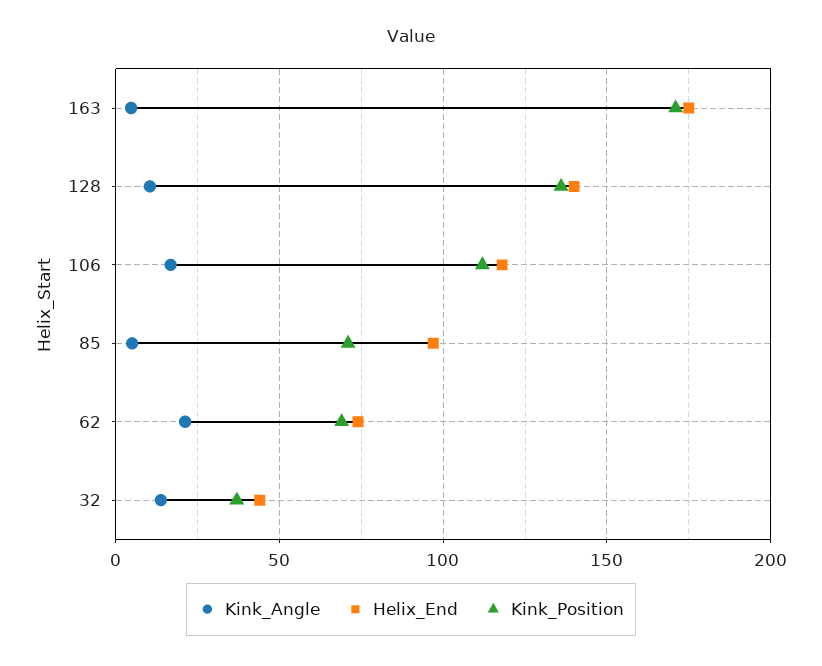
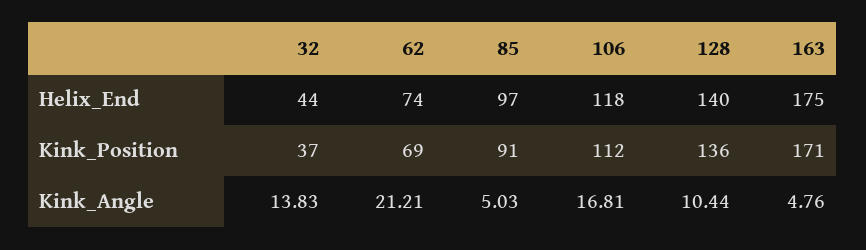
Kink_Position, 85: 70 -> 91

